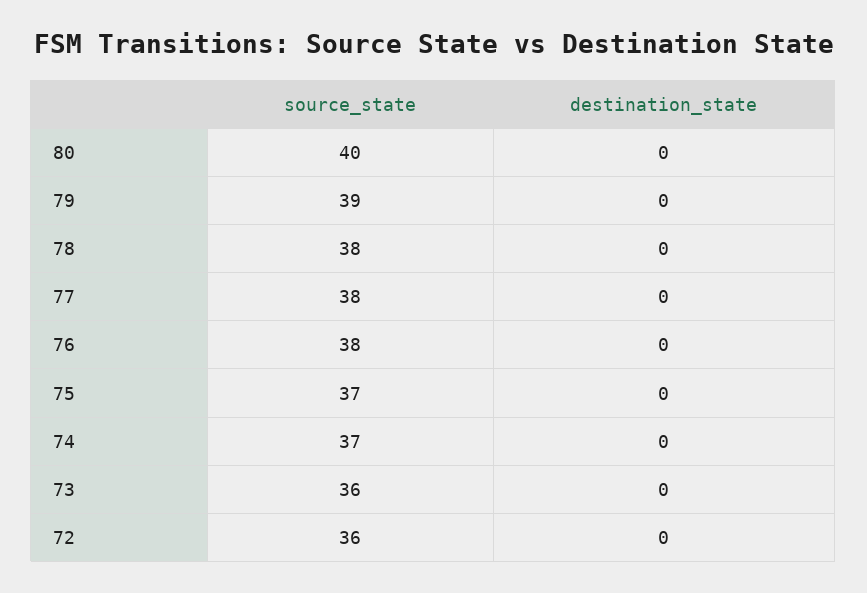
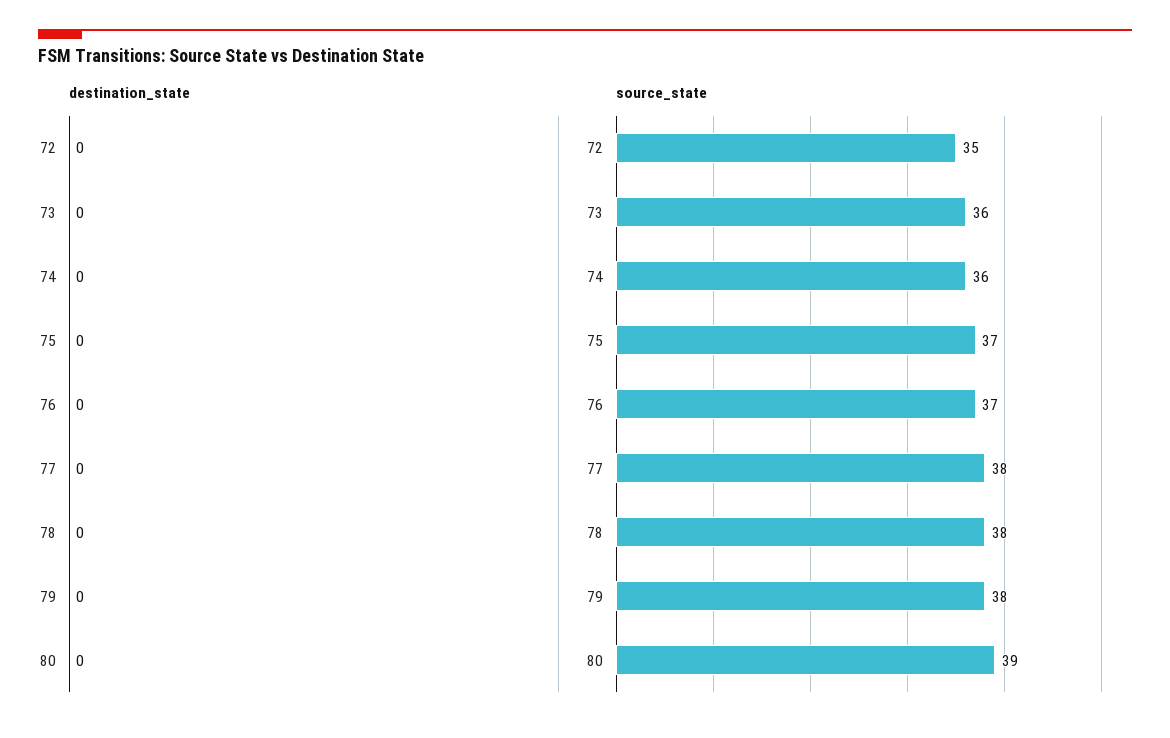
source_state, 80: 40 -> 39
source_state, 79: 39 -> 38
source_state, 76: 38 -> 37
source_state, 74: 37 -> 36
source_state, 72: 36 -> 35

